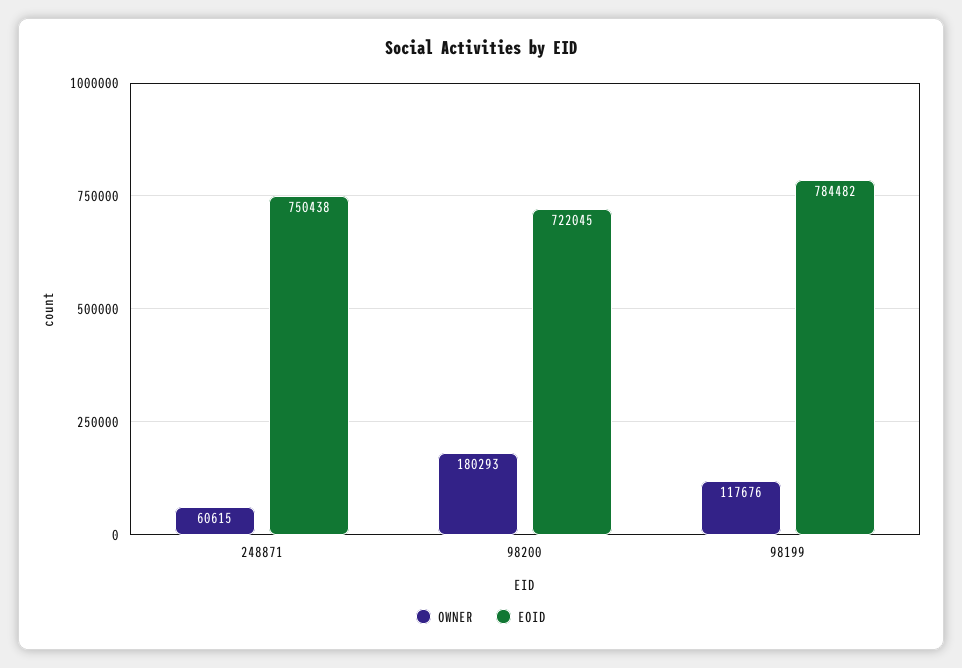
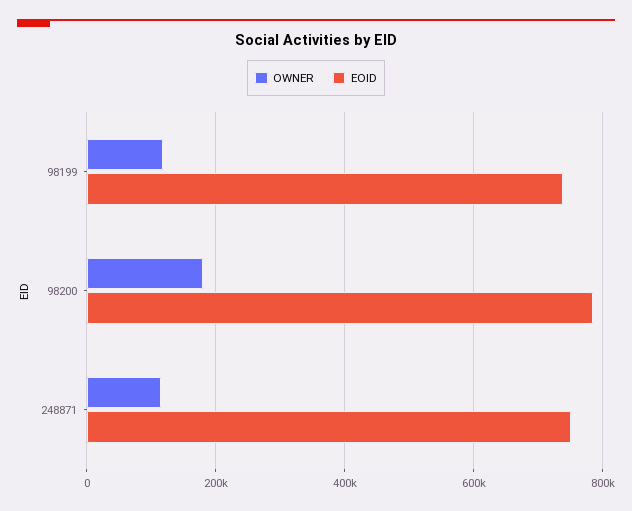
OWNER, 248871: 60615 -> 120000
EOID, 98200: 722045 -> 780000
EOID, 98199: 784482 -> 740000

